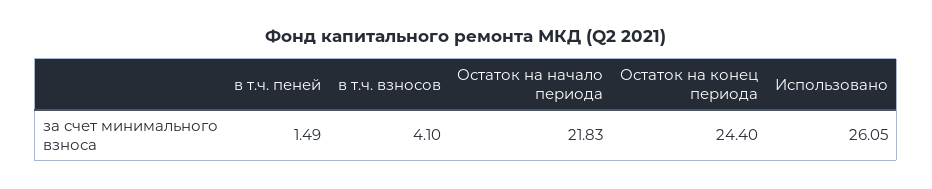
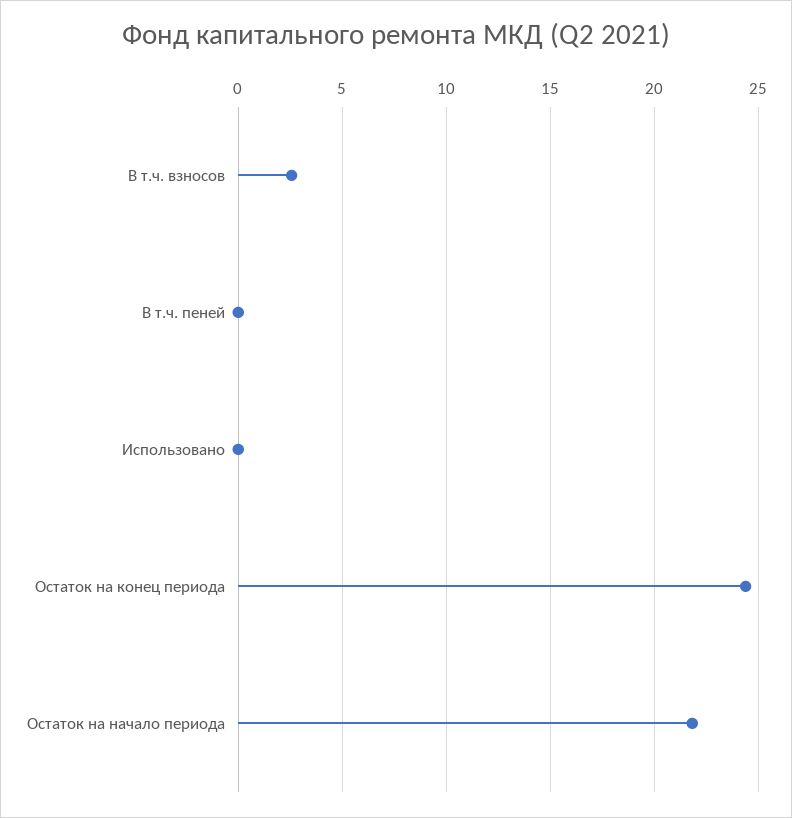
в т.ч. пеней: 1.49 -> 0
в т.ч. взносов: 4.1 -> 2.5
Использовано: 26.05 -> 0

